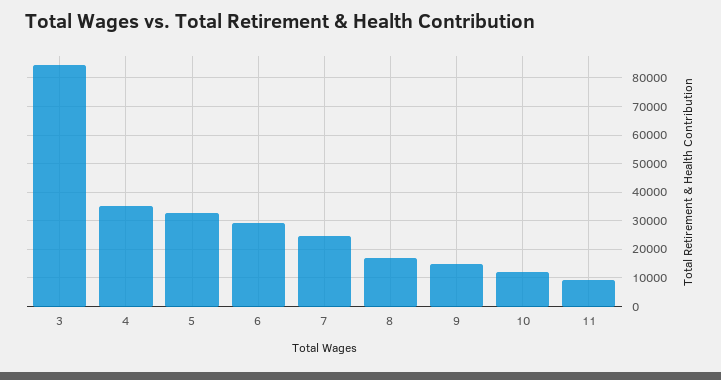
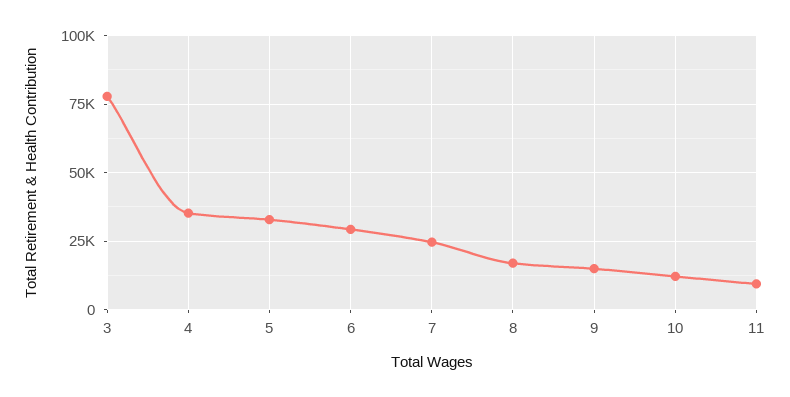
3: 85000 -> 77500

